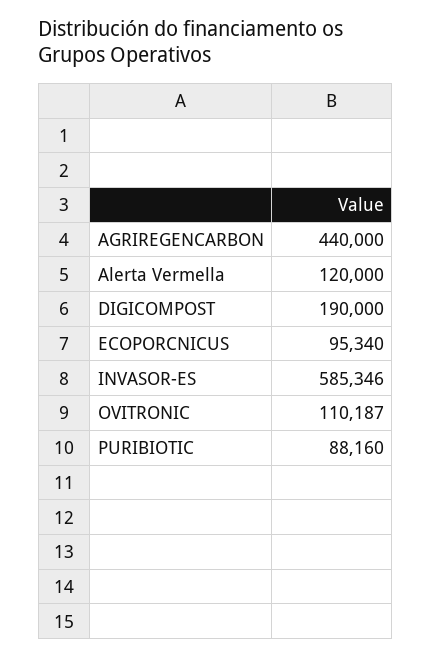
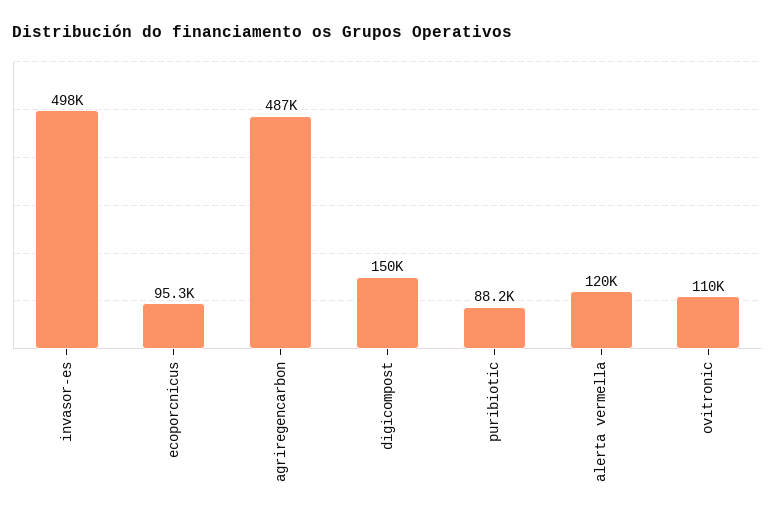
AGRIREGENCARBON: 440000 -> 487000
DIGICOMPOST: 190000 -> 150000
INVASOR-ES: 585346 -> 498000

